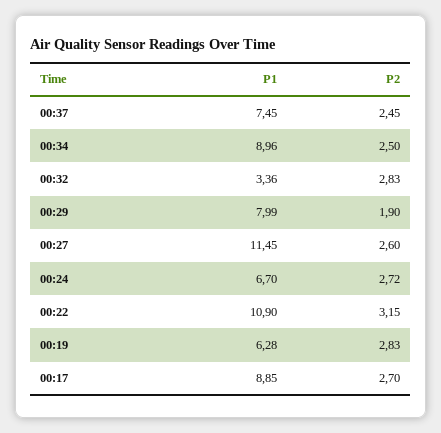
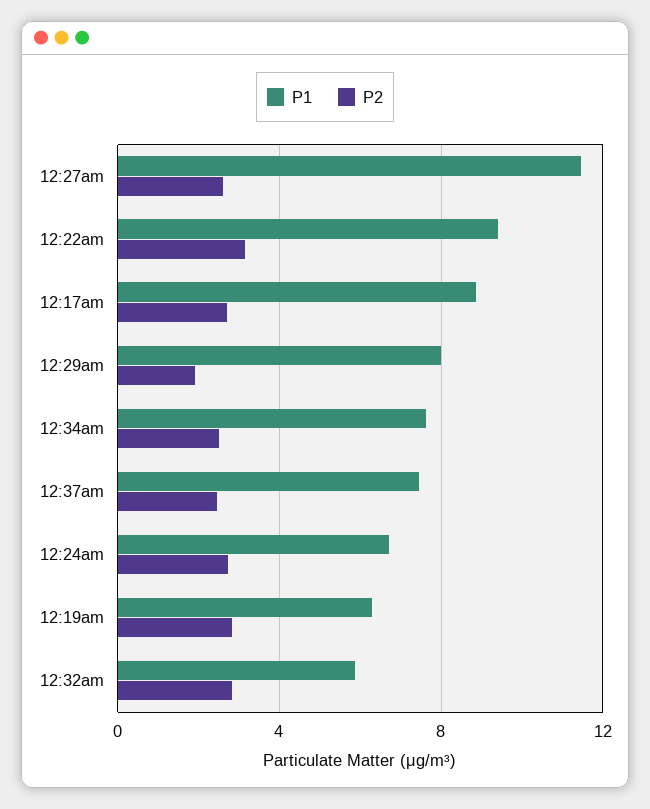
P1, 00:34: 8.96 -> 7.5
P1, 00:32: 3.36 -> 6
P1, 00:22: 10.9 -> 9.5

